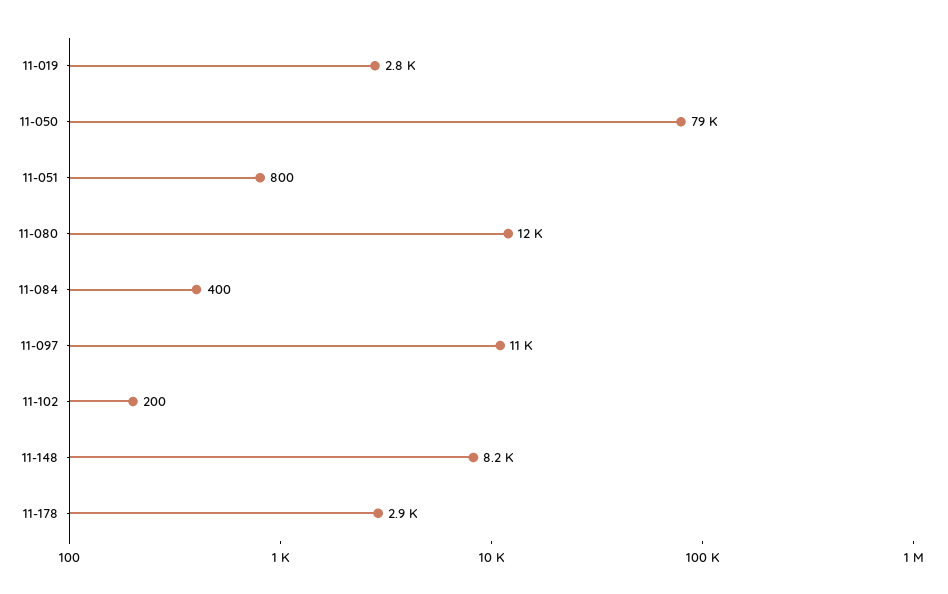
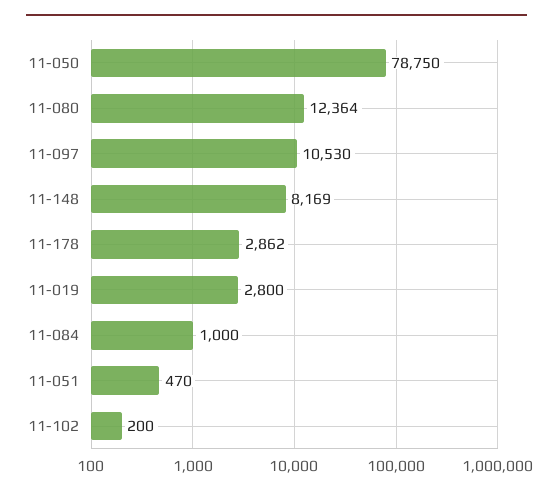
11-051: 800 -> 470
11-084: 400 -> 1000

